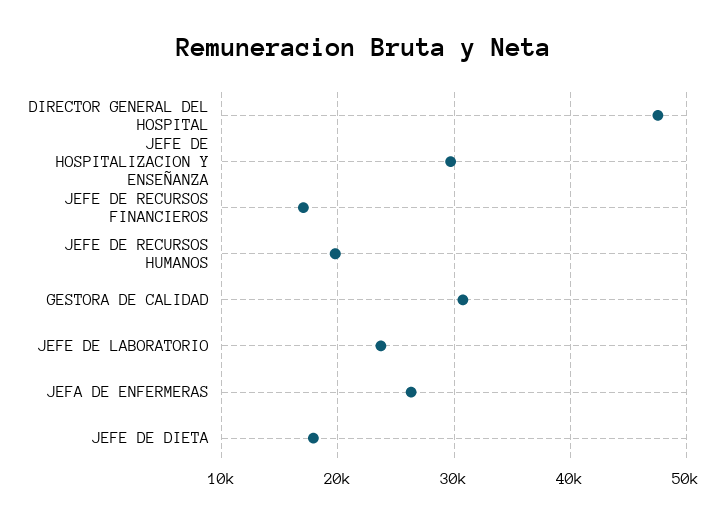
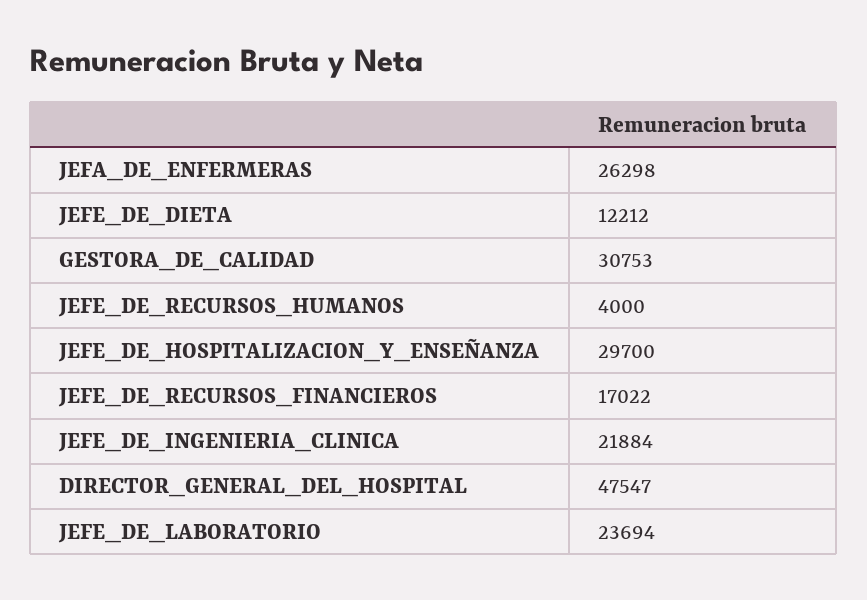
JEFE DE RECURSOS HUMANOS: 20000 -> 4000
JEFE DE DIETA: 18000 -> 12212
JEFE_DE_INGENIERIA_CLINICA: none -> 21884

